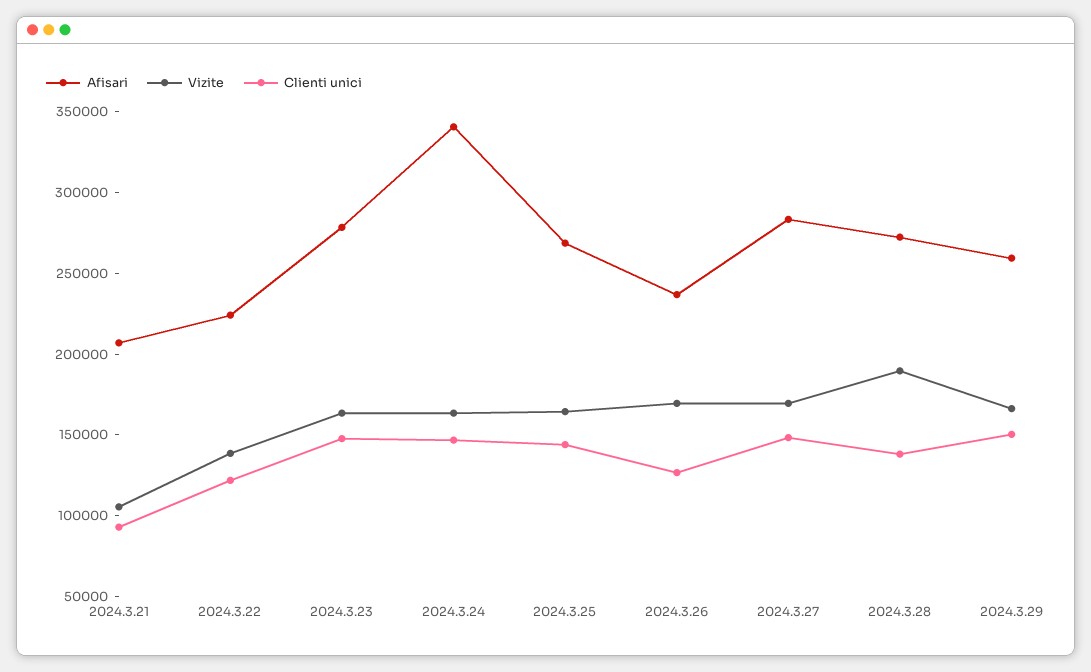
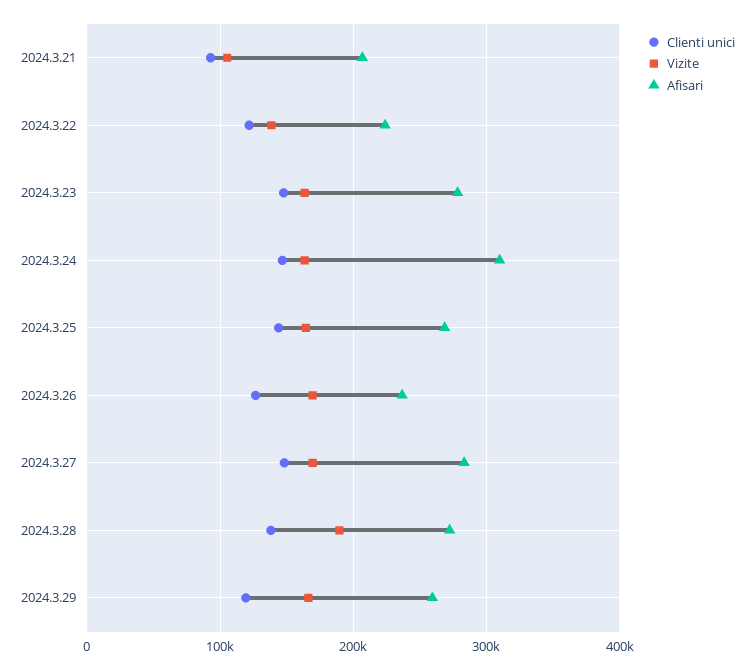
Afisari, 2024.3.24: 340000 -> 310000
Clienti unici, 2024.3.29: 150000 -> 120000

